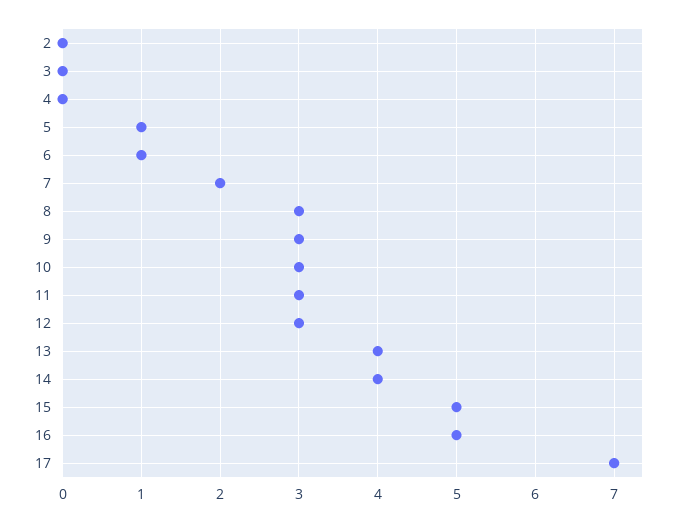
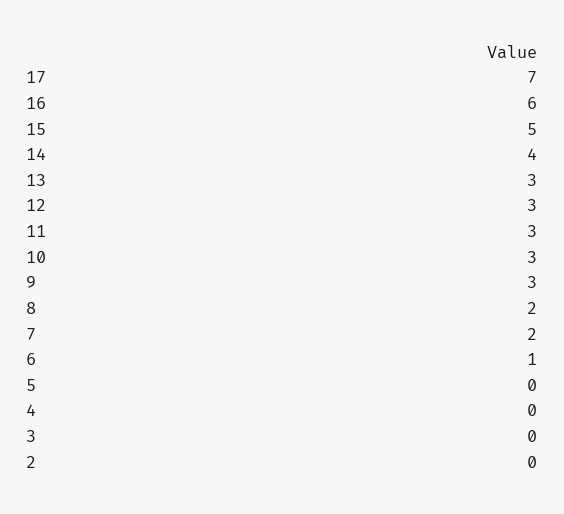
5: 1 -> 0
8: 3 -> 2
13: 4 -> 3
16: 5 -> 6

